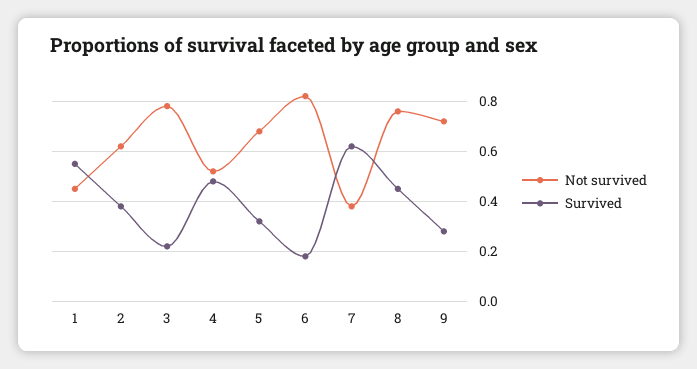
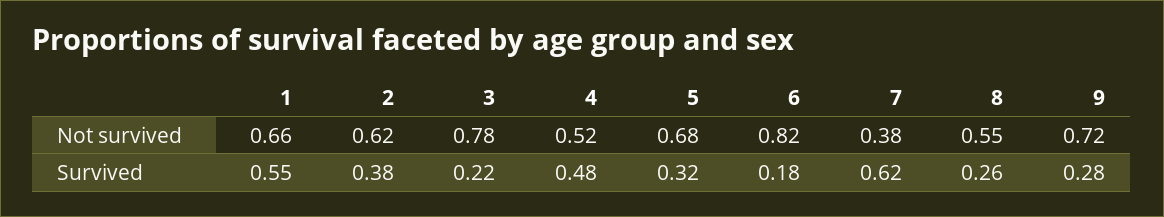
Not survived, 1: 0.45 -> 0.66
Not survived, 8: 0.75 -> 0.55
Survived, 8: 0.45 -> 0.26

